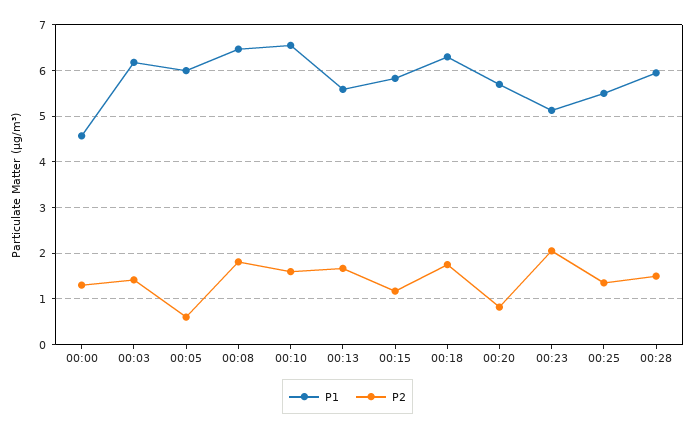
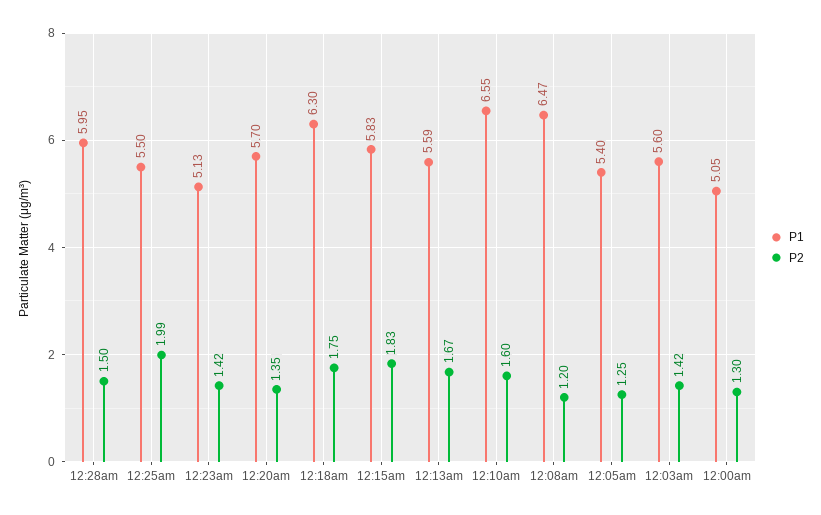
P1, 00:00: 4.6 -> 5.05
P1, 00:03: 6.2 -> 5.6
P1, 00:05: 6 -> 5.4
P2, 00:05: 0.6 -> 1.25
P2, 00:08: 1.8 -> 1.2
P2, 00:15: 1.2 -> 1.83
P2, 00:20: 0.8 -> 1.35
P2, 00:23: 2 -> 1.42
P2, 00:25: 1.4 -> 1.99

